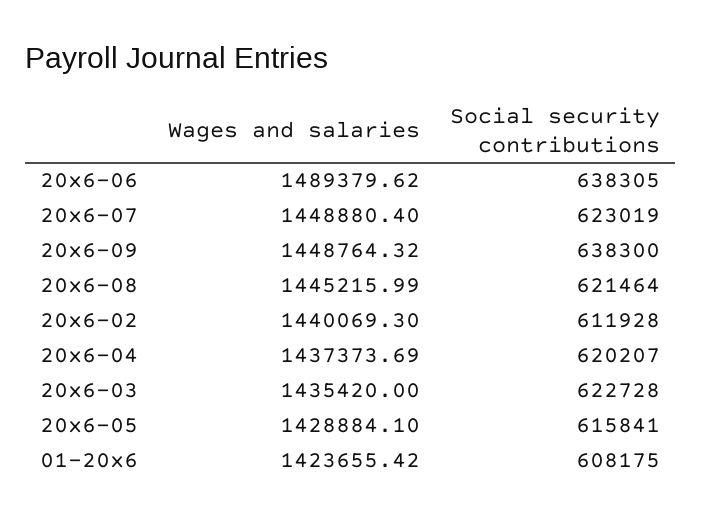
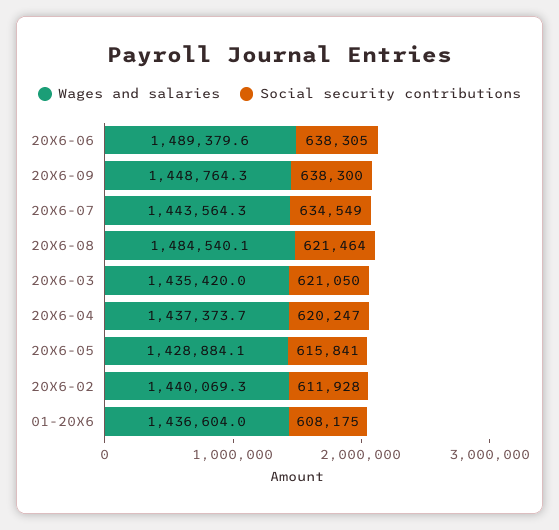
Wages and salaries, 20x6-07: 1448880.4 -> 1443564.3
Social security contributions, 20x6-07: 623019 -> 634549
Wages and salaries, 20x6-08: 1445215.99 -> 1484540.1
Social security contributions, 20x6-04: 620207 -> 620247
Social security contributions, 20x6-03: 622728 -> 621050
Wages and salaries, 01-20x6: 1423655.42 -> 1436604

